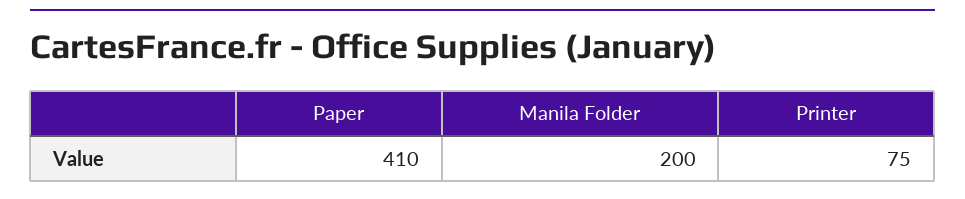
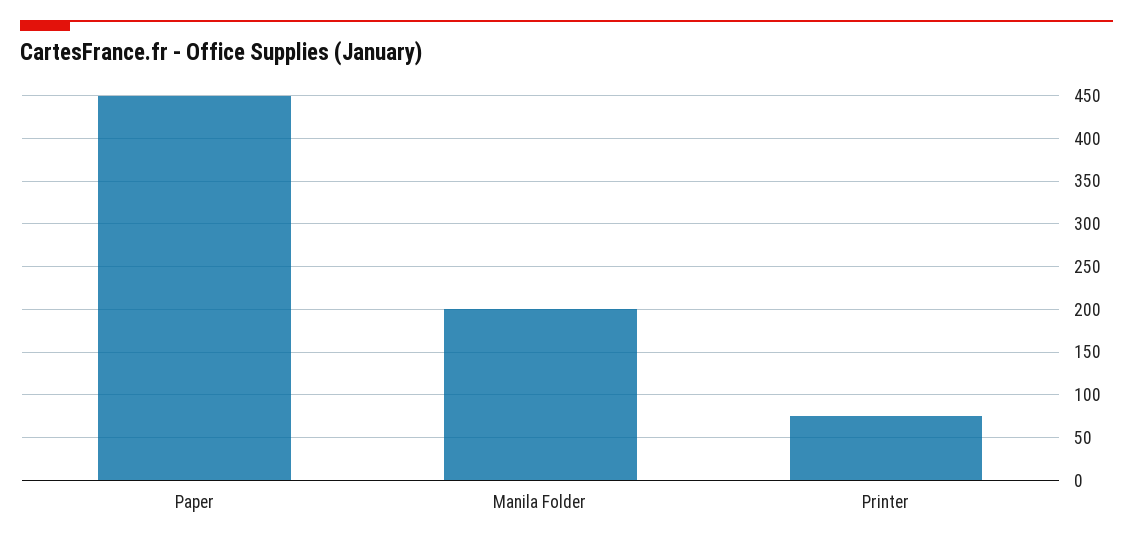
Paper: 410 -> 450

